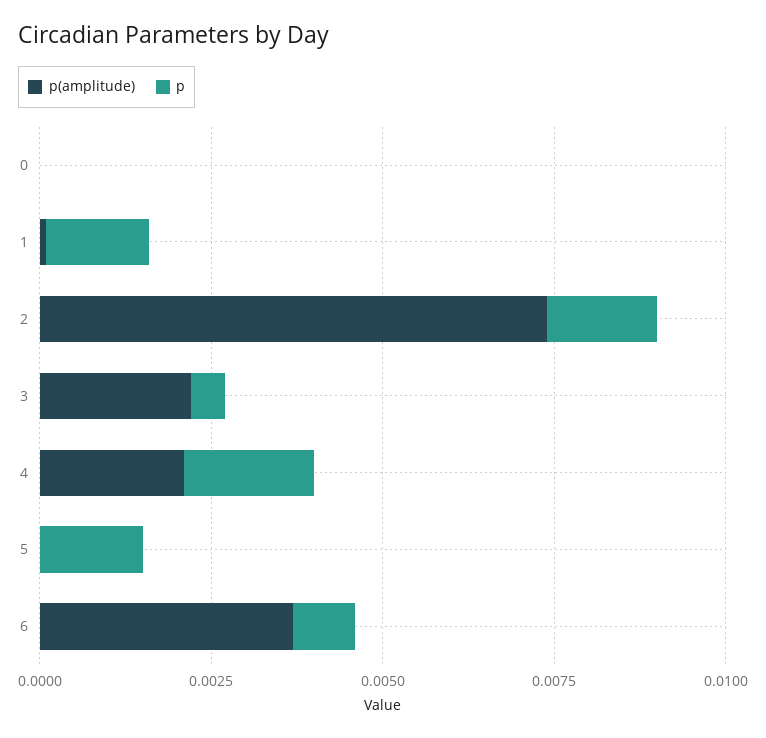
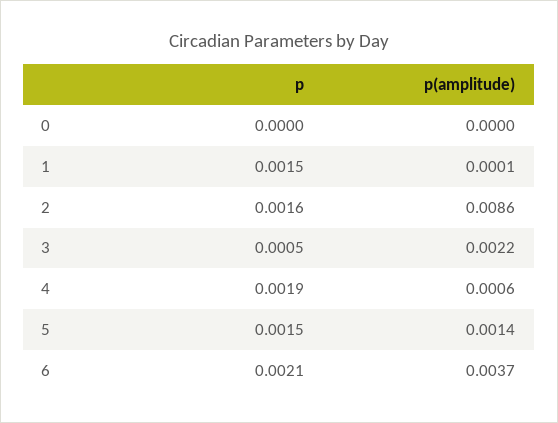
p(amplitude), 2: 0.0075 -> 0.0086
p(amplitude), 4: 0.002 -> 0.0006
p(amplitude), 5: 0 -> 0.0014
p, 6: 0.001 -> 0.0021

